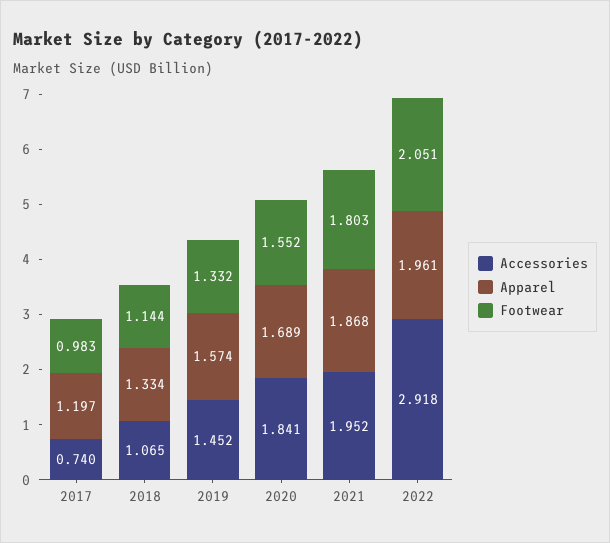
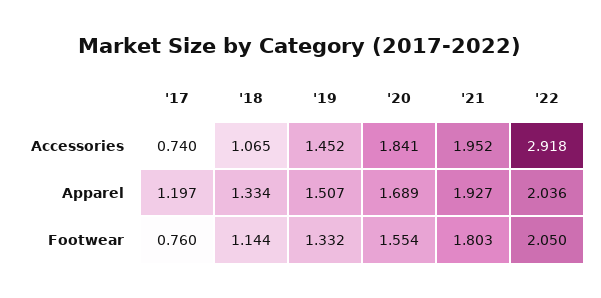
Footwear, 2017: 0.983 -> 0.76
Apparel, 2019: 1.574 -> 1.507
Footwear, 2020: 1.552 -> 1.554
Apparel, 2021: 1.868 -> 1.927
Apparel, 2022: 1.961 -> 2.036
Footwear, 2022: 2.051 -> 2.05

